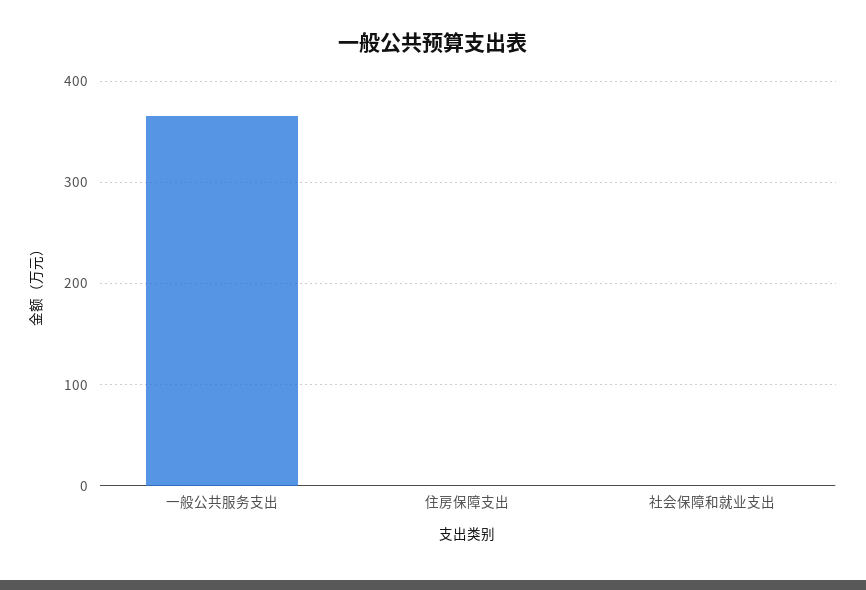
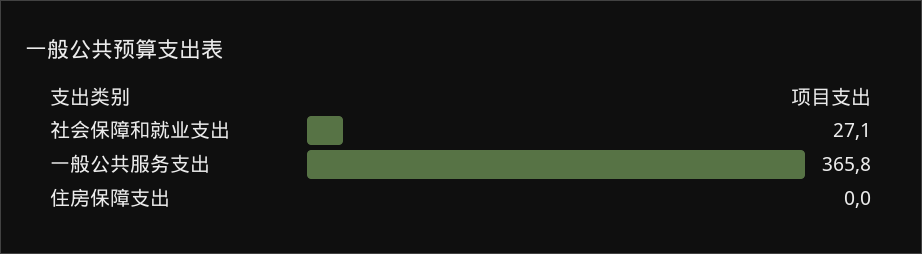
社会保障和就业支出: 0 -> 27.1

